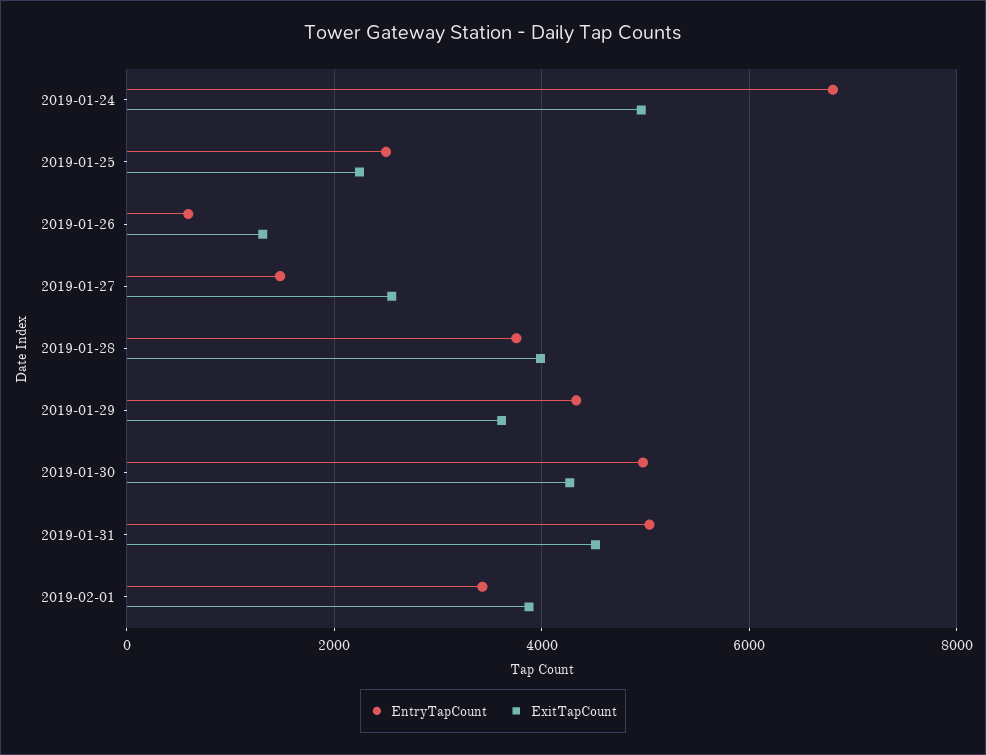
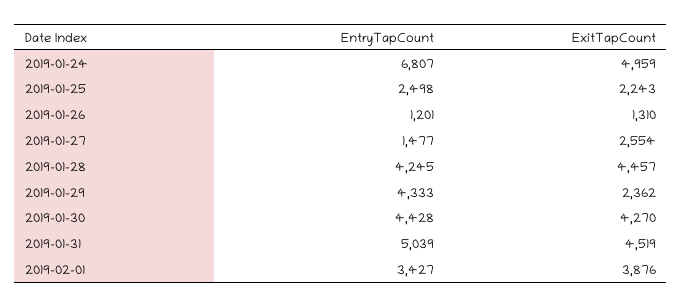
EntryTapCount, 2019-01-26: 600 -> 1201
EntryTapCount, 2019-01-28: 3800 -> 4245
ExitTapCount, 2019-01-28: 4000 -> 4457
ExitTapCount, 2019-01-29: 3600 -> 2362
EntryTapCount, 2019-01-30: 5000 -> 4428

